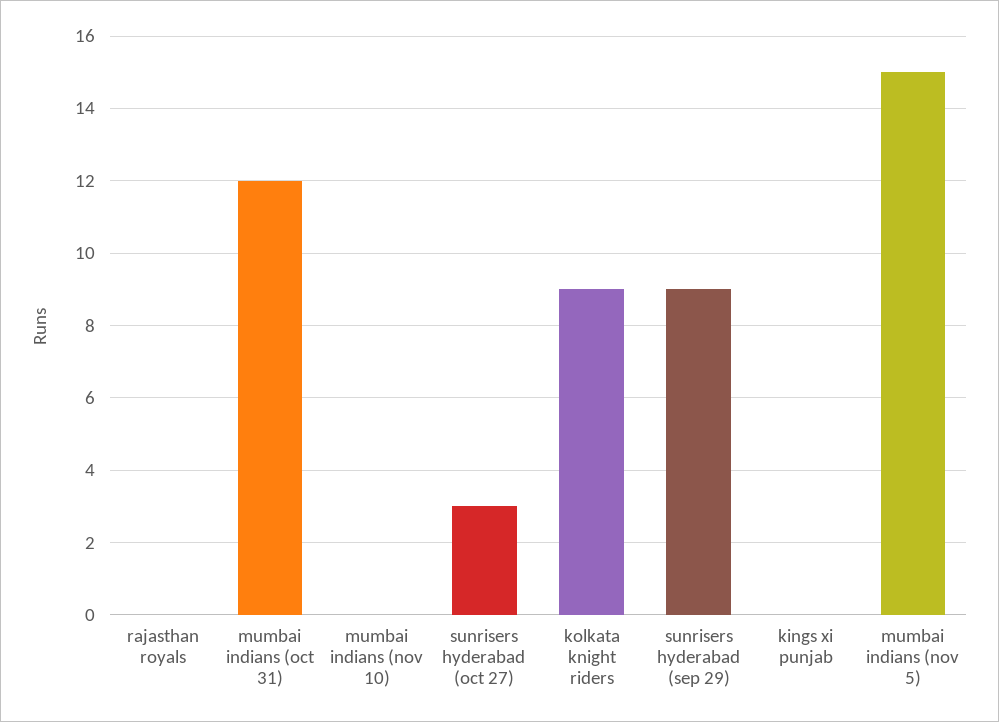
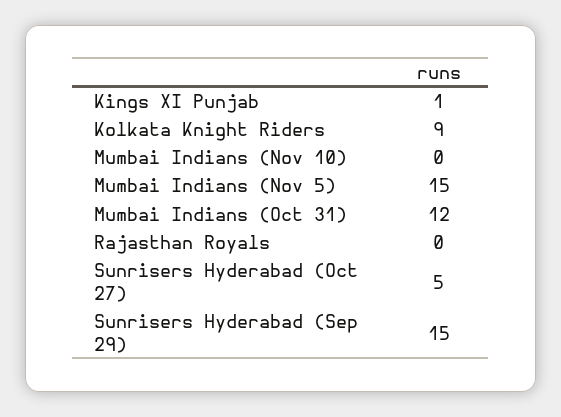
sunrisers hyderabad (oct 27): 3 -> 5
sunrisers hyderabad (sep 29): 9 -> 15
kings xi punjab: 0 -> 1

